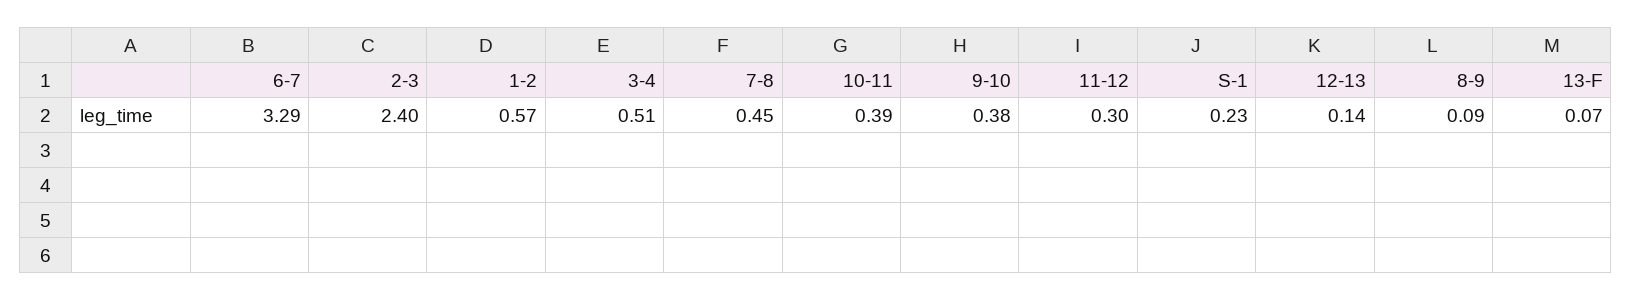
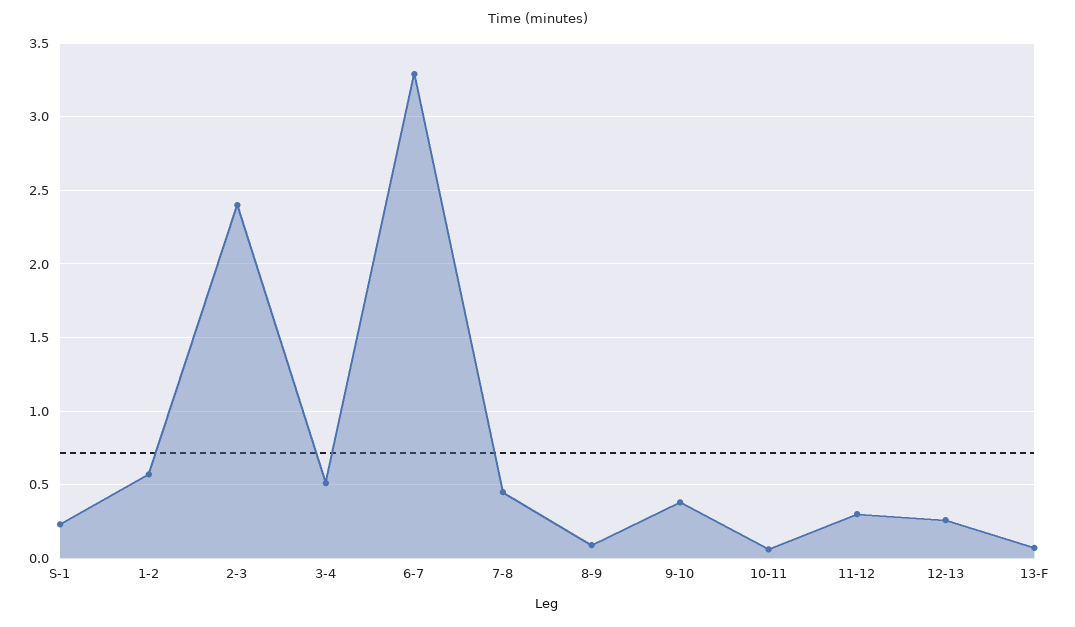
10-11: 0.39 -> 0.05
12-13: 0.14 -> 0.25

